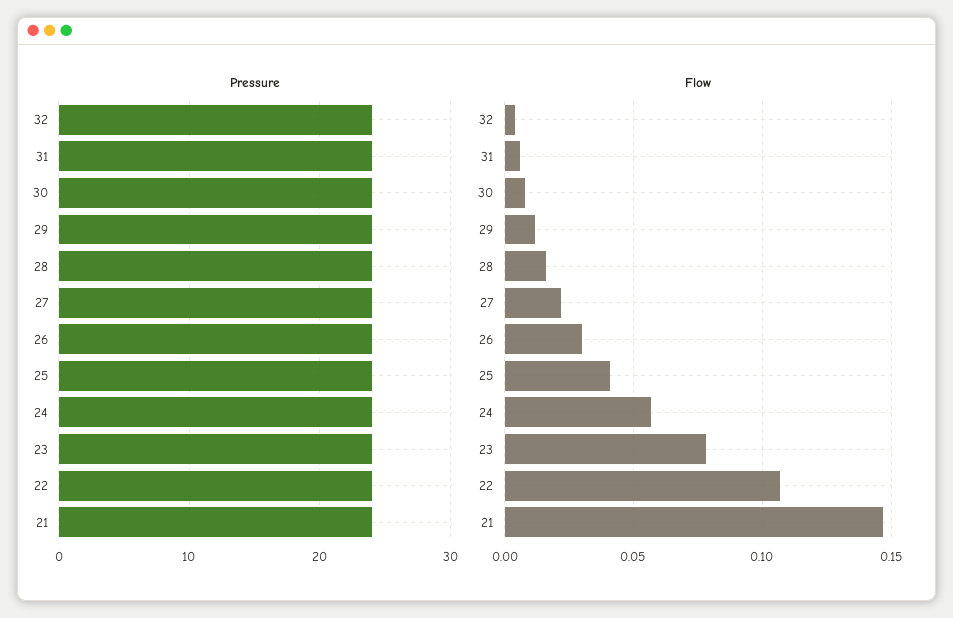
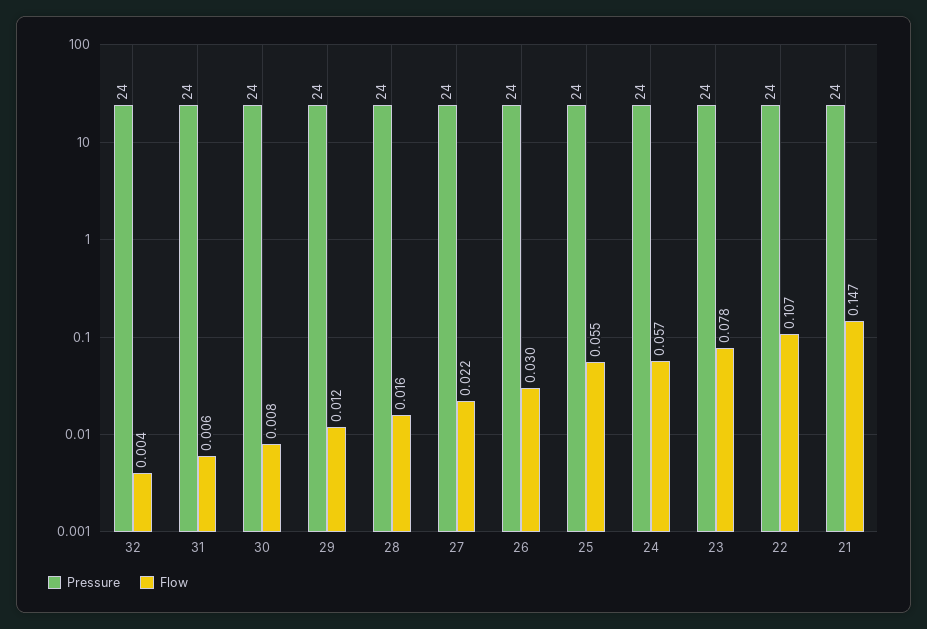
Flow, 25: 0.04 -> 0.055

